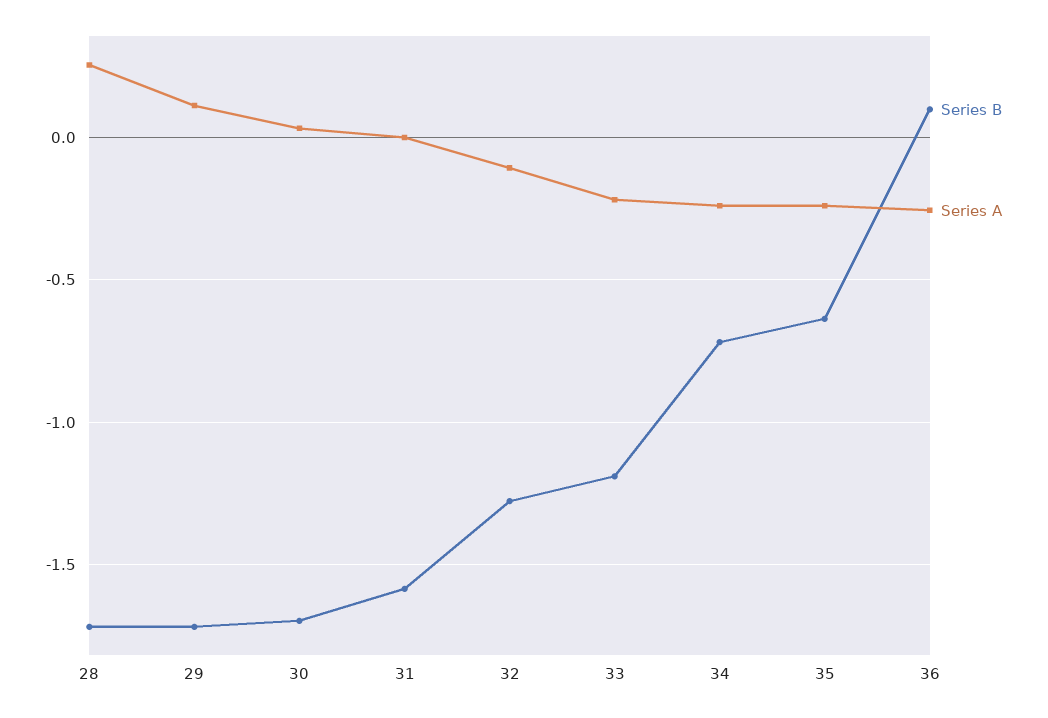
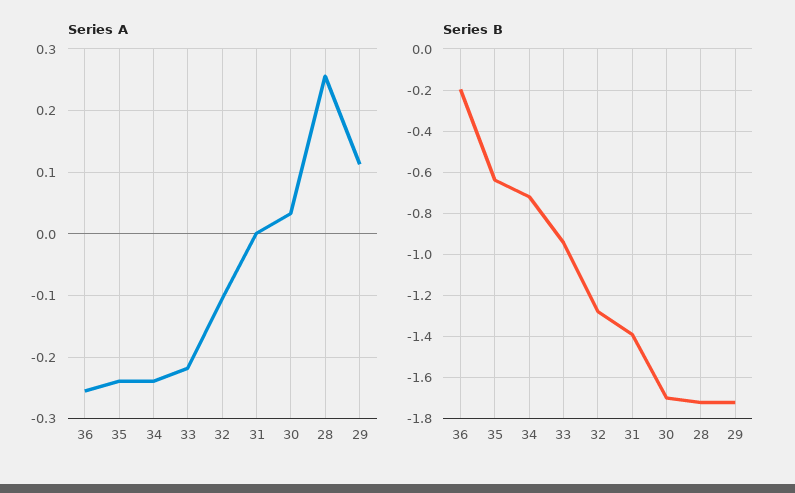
Series B, 31: -1.6 -> -1.4
Series B, 33: -1.2 -> -0.95
Series B, 36: 0.1 -> -0.2

